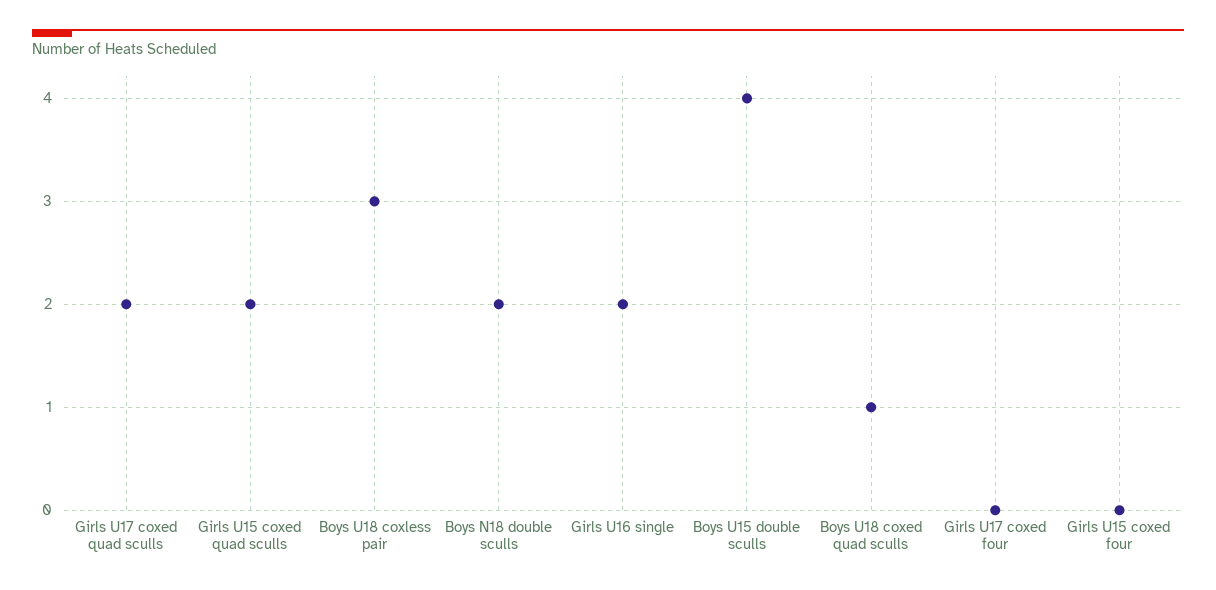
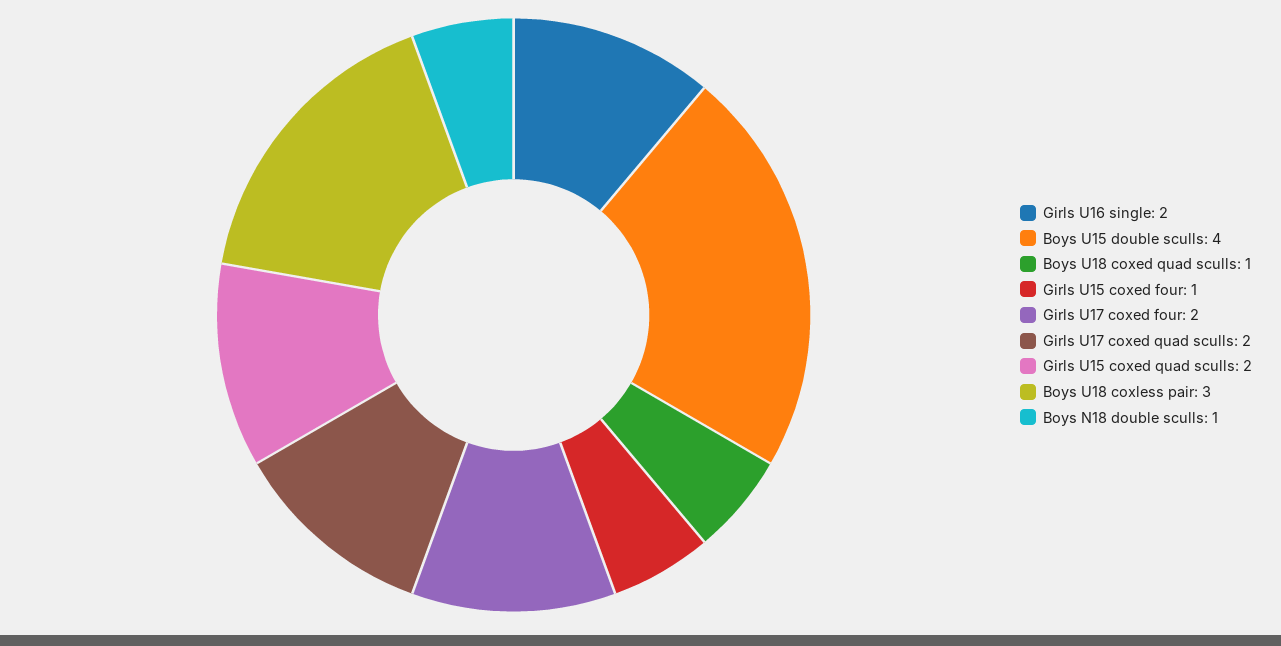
Boys N18 double sculls: 2 -> 1
Girls U17 coxed four: 0 -> 2
Girls U15 coxed four: 0 -> 1

